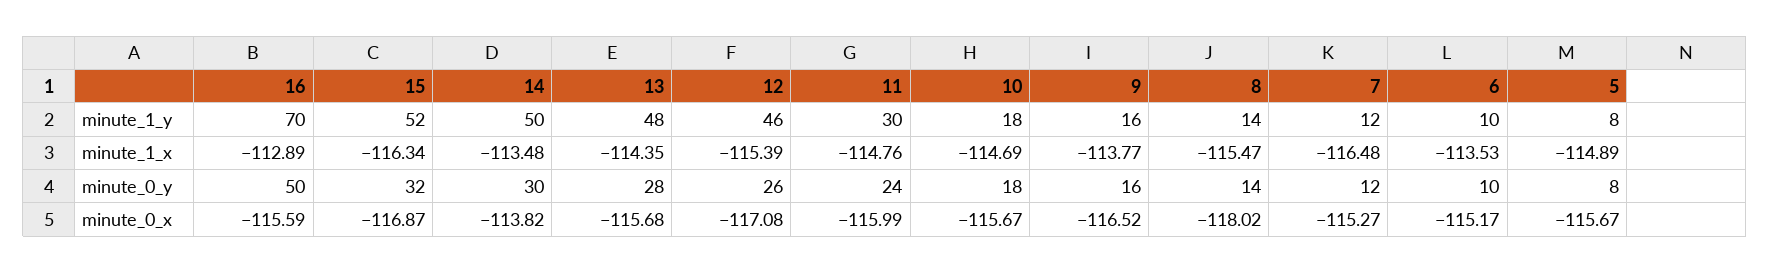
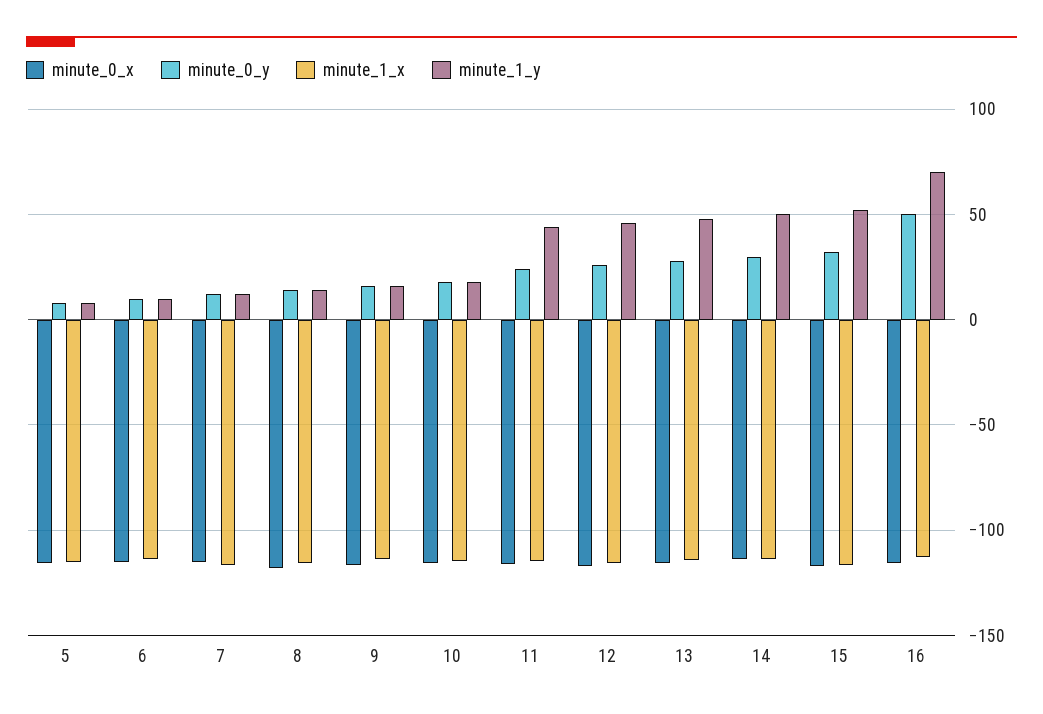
minute_1_y, 11: 30 -> 45

